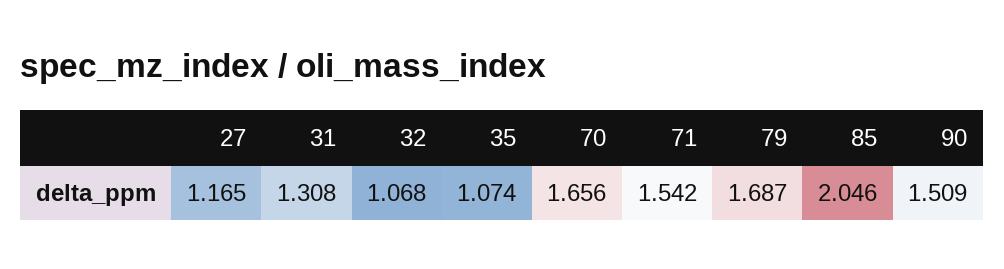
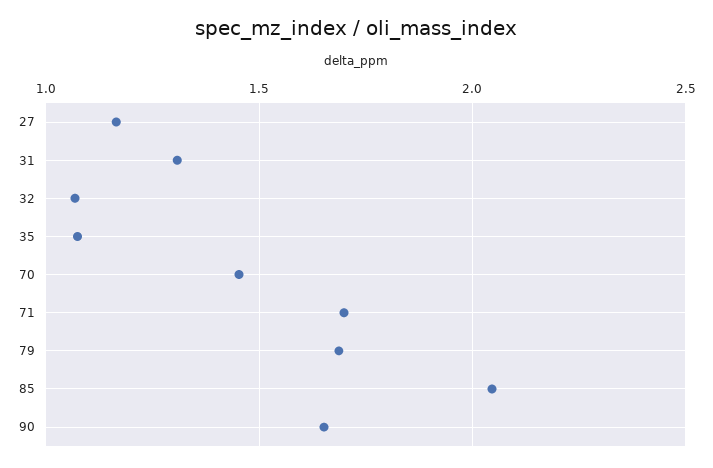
70: 1.656 -> 1.45
71: 1.542 -> 1.7
90: 1.509 -> 1.65

